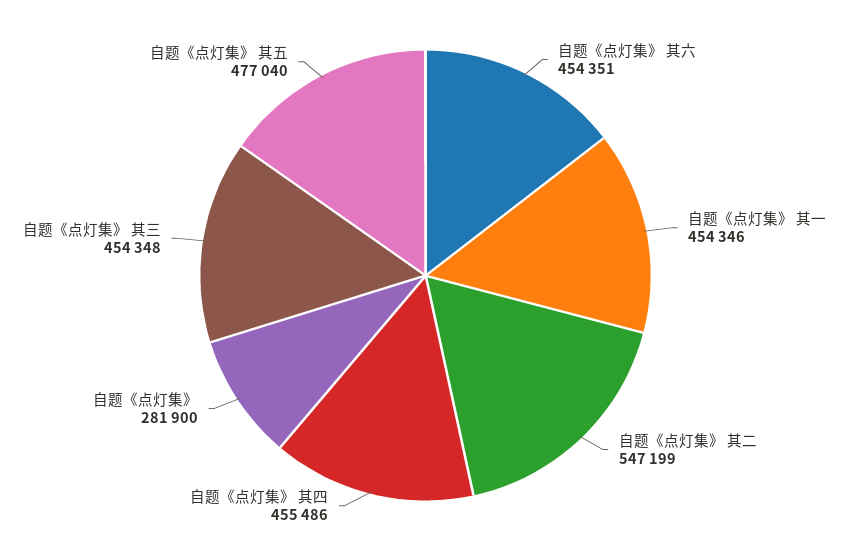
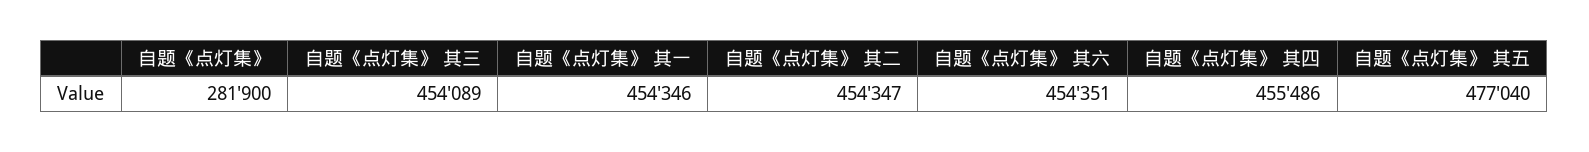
自题《点灯集》 其二: 547199 -> 454347
自题《点灯集》 其三: 454348 -> 454089

